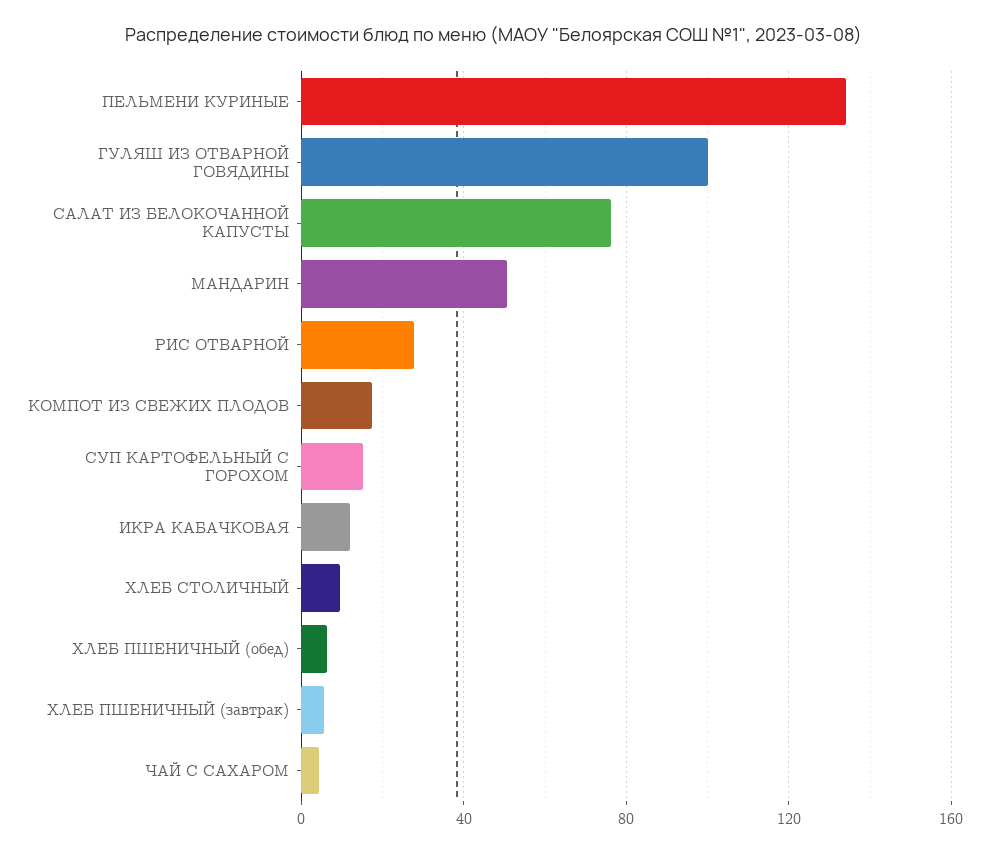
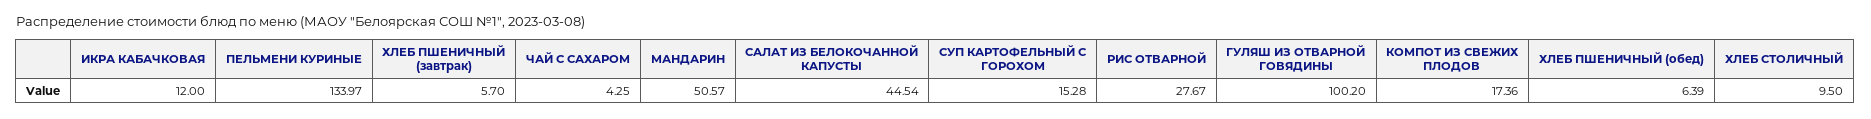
САЛАТ ИЗ БЕЛОКОЧАННОЙ КАПУСТЫ: 75 -> 44.54

